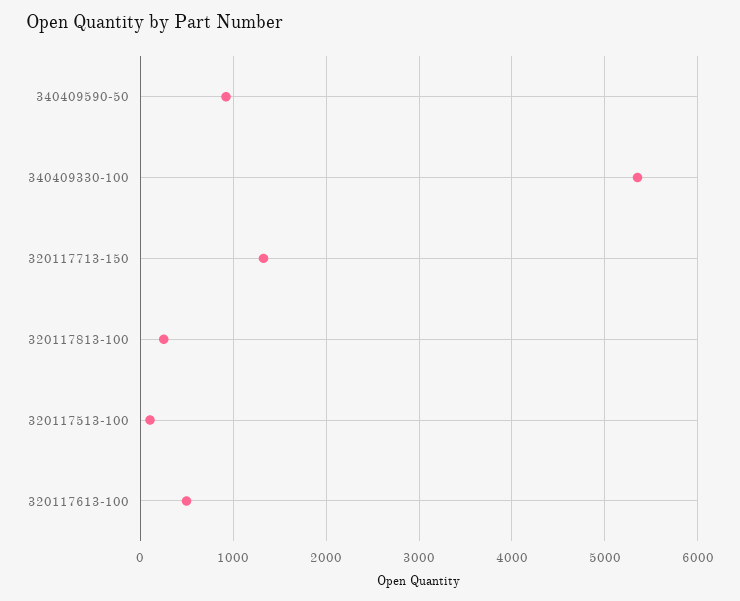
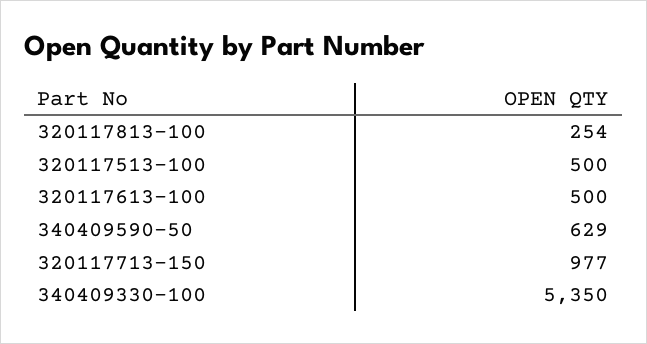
340409590-50: 900 -> 629
320117713-150: 1300 -> 977
320117513-100: 100 -> 500

